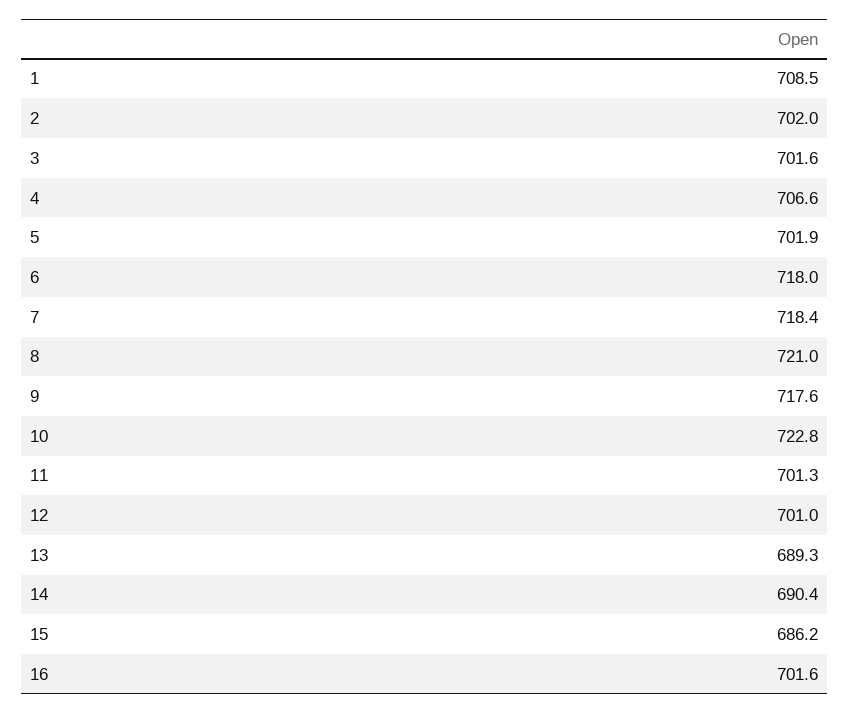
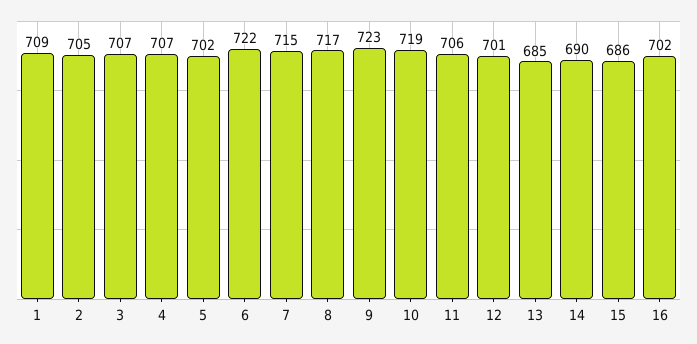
2: 702 -> 705
3: 701.6 -> 707
6: 718 -> 722
7: 718.4 -> 715
8: 721 -> 717
9: 717.6 -> 723
10: 722.8 -> 719
11: 701.3 -> 706
13: 689.3 -> 685

